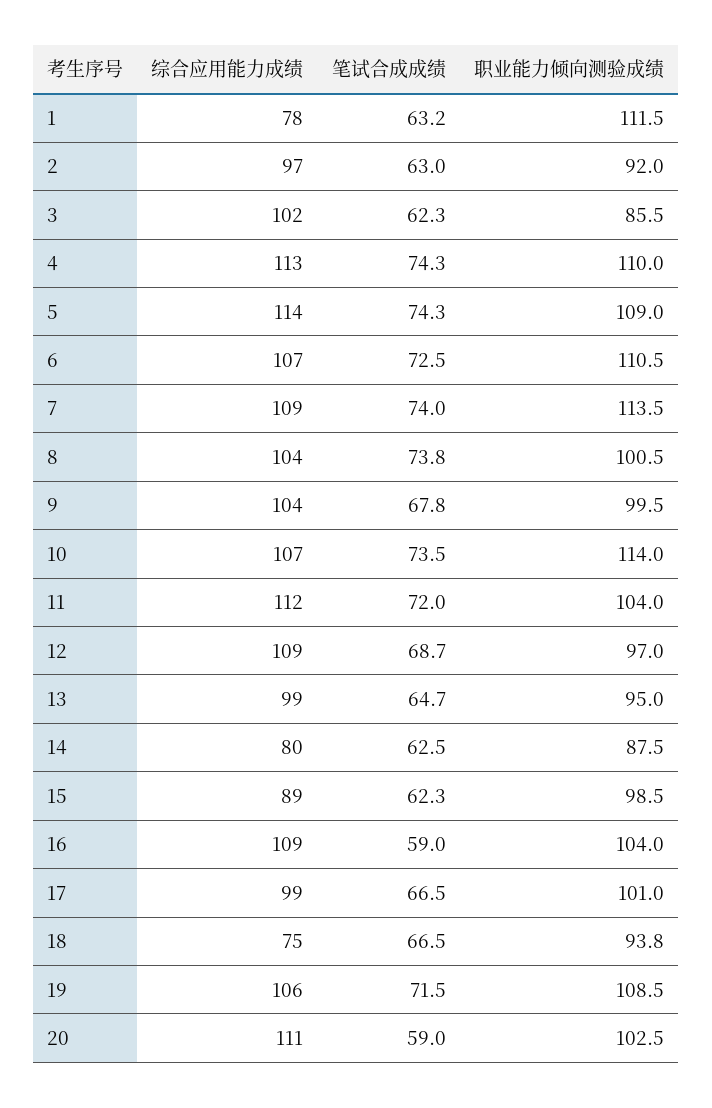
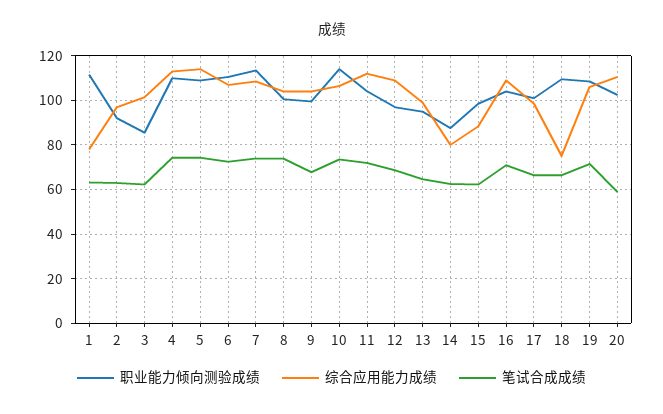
笔试合成成绩, 16: 59 -> 70
职业能力倾向测验成绩, 18: 93.8 -> 110

